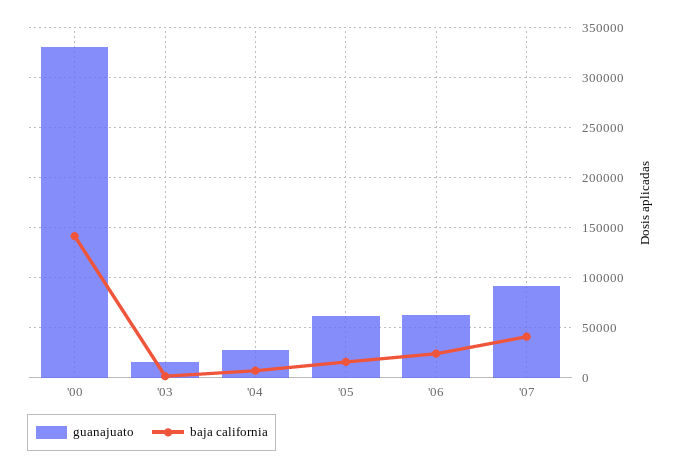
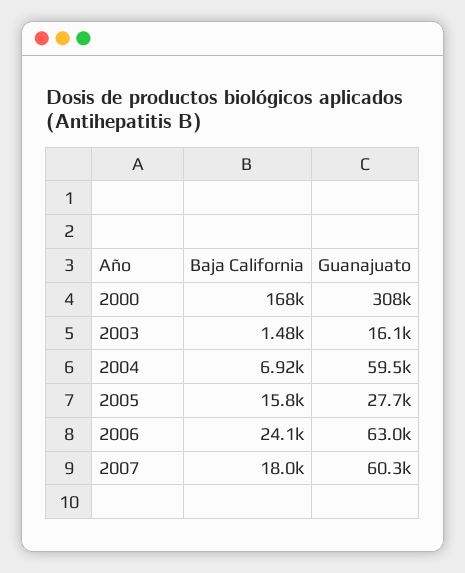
guanajuato, '00: 330000 -> 308000
baja california, '00: 140000 -> 168000
guanajuato, '04: 30000 -> 59500
guanajuato, '05: 60000 -> 27700
guanajuato, '07: 90000 -> 60300
baja california, '07: 40000 -> 18000

